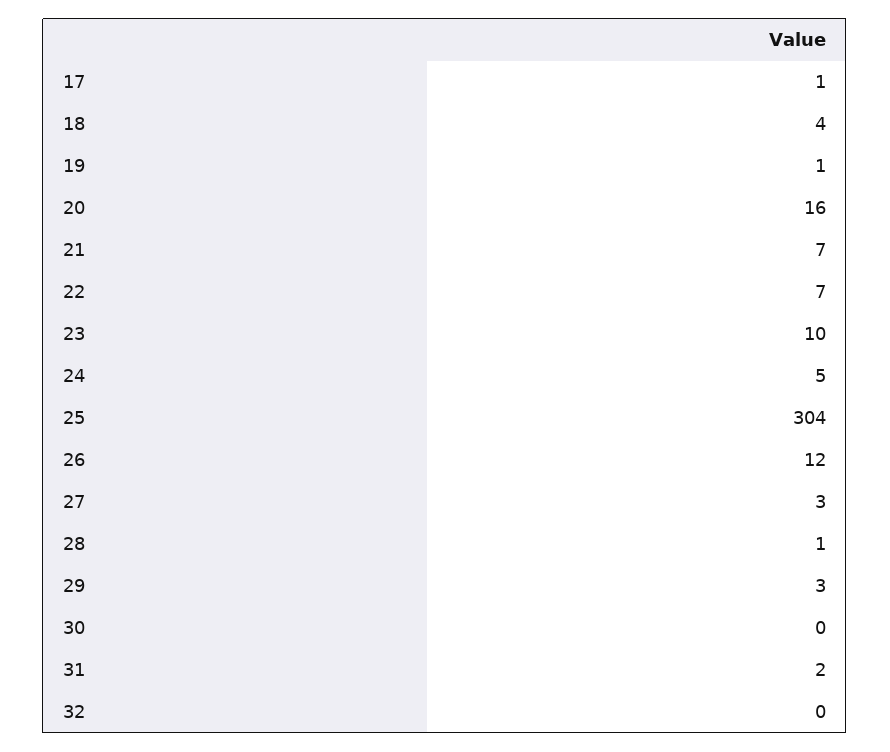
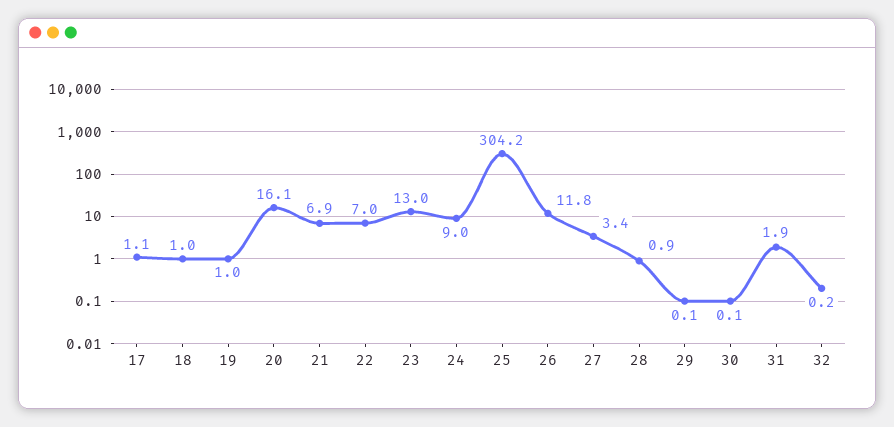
18: 4 -> 1
23: 10 -> 13
24: 5 -> 9
29: 3 -> 0.1

